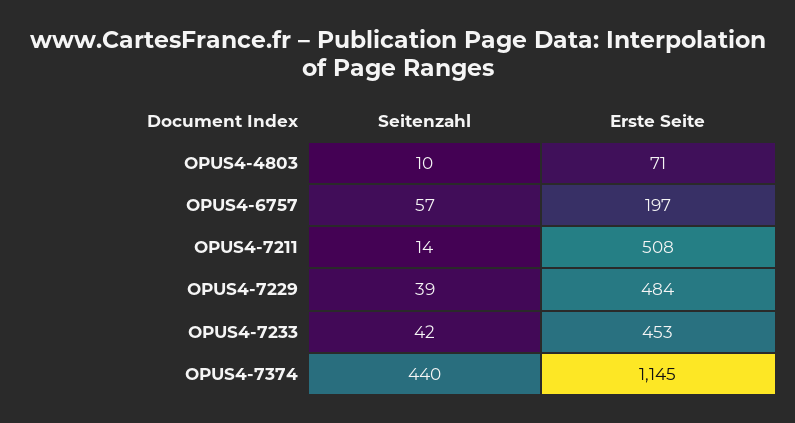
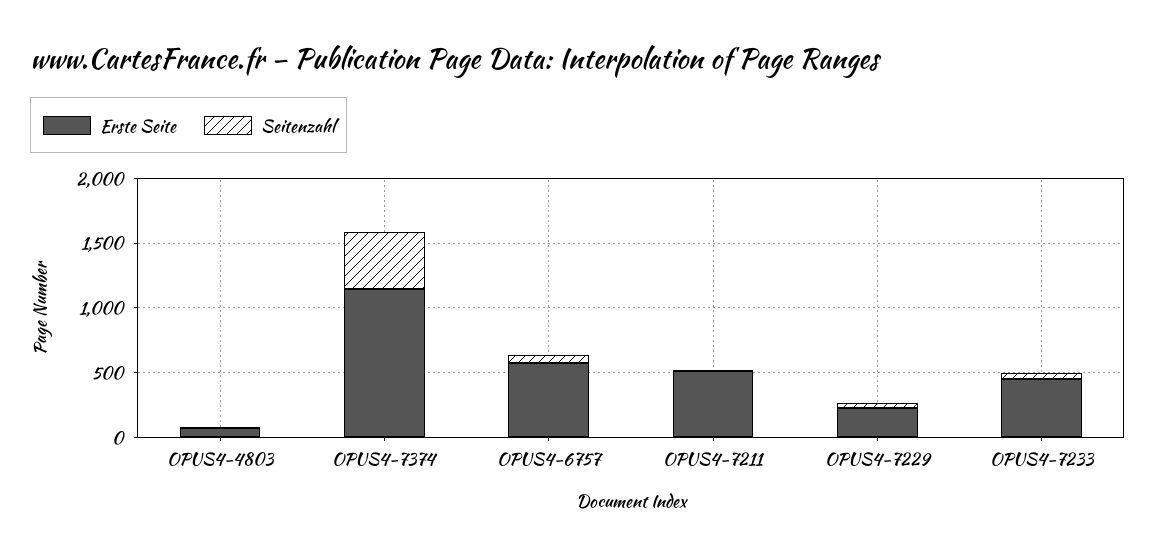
Erste Seite, OPUS4-6757: 197 -> 600
Erste Seite, OPUS4-7229: 484 -> 200

